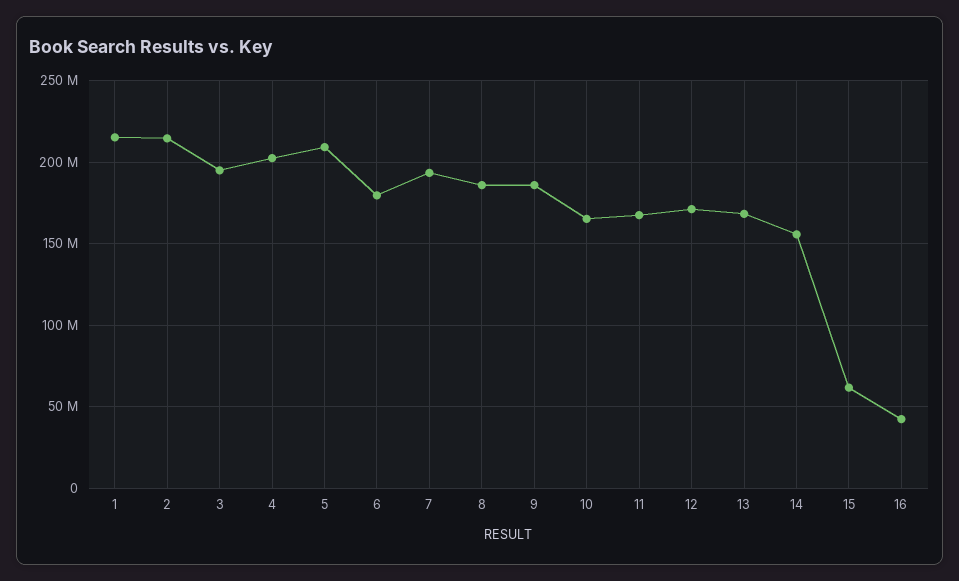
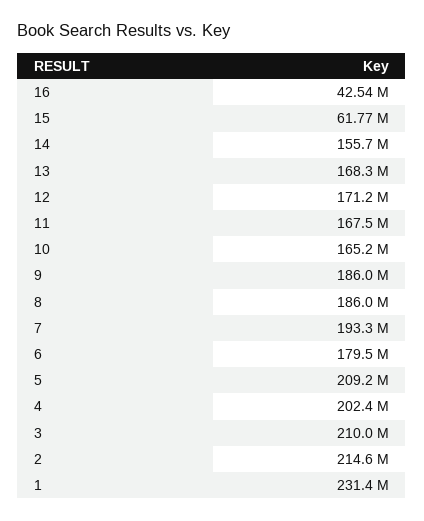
1: 215000000 -> 231400000
3: 195000000 -> 210000000

